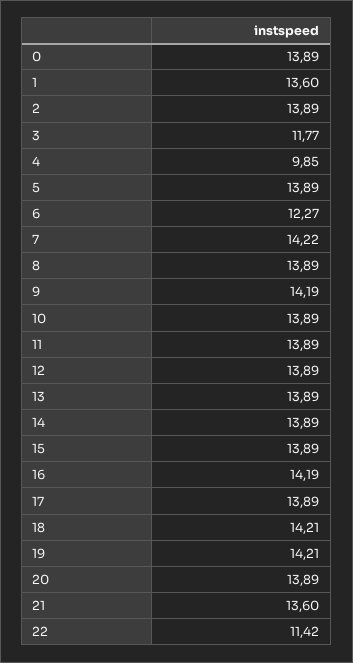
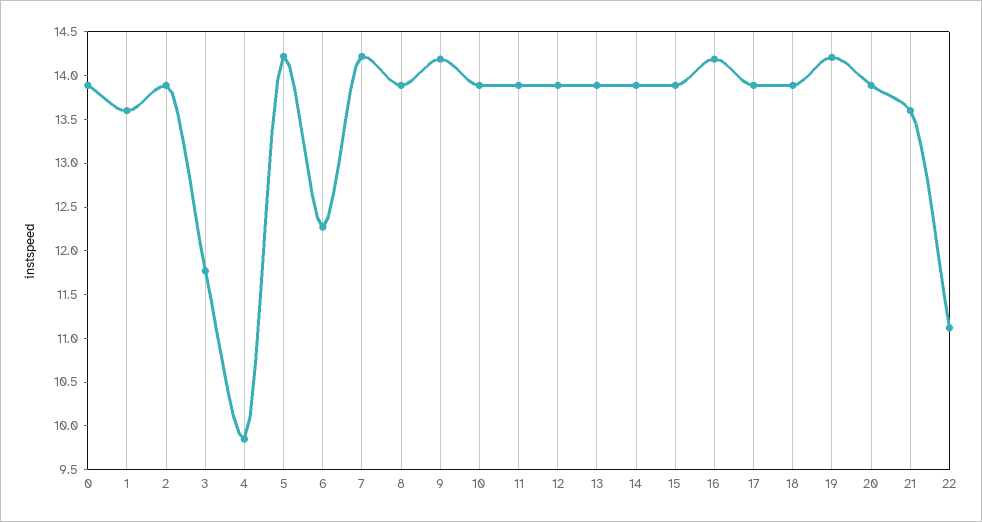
5: 13.89 -> 14.2
18: 14.21 -> 13.9
22: 11.42 -> 11.1

